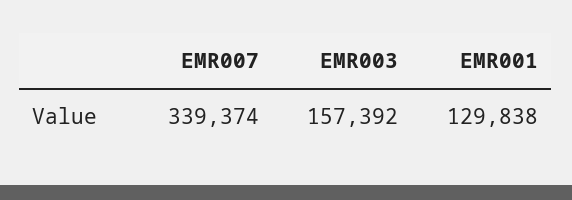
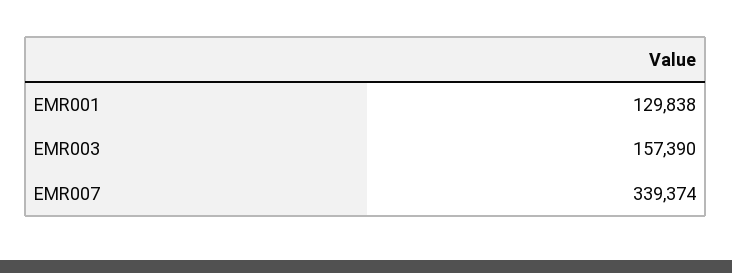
EMR003: 157392 -> 157390

